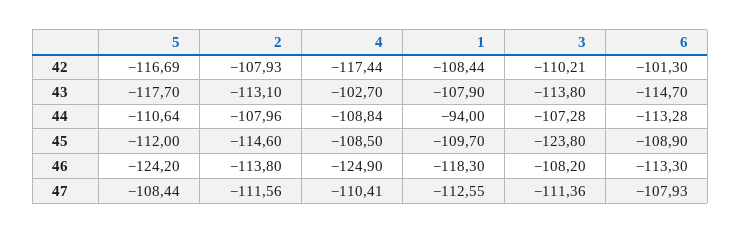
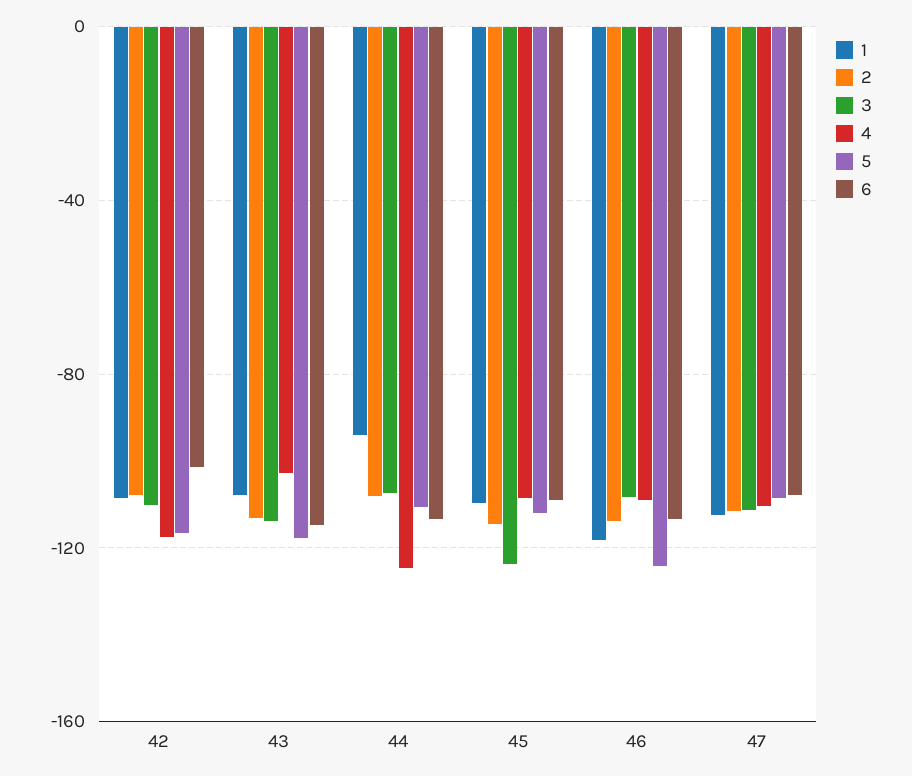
4, 44: -108.84 -> -125
4, 46: -124.9 -> -110

